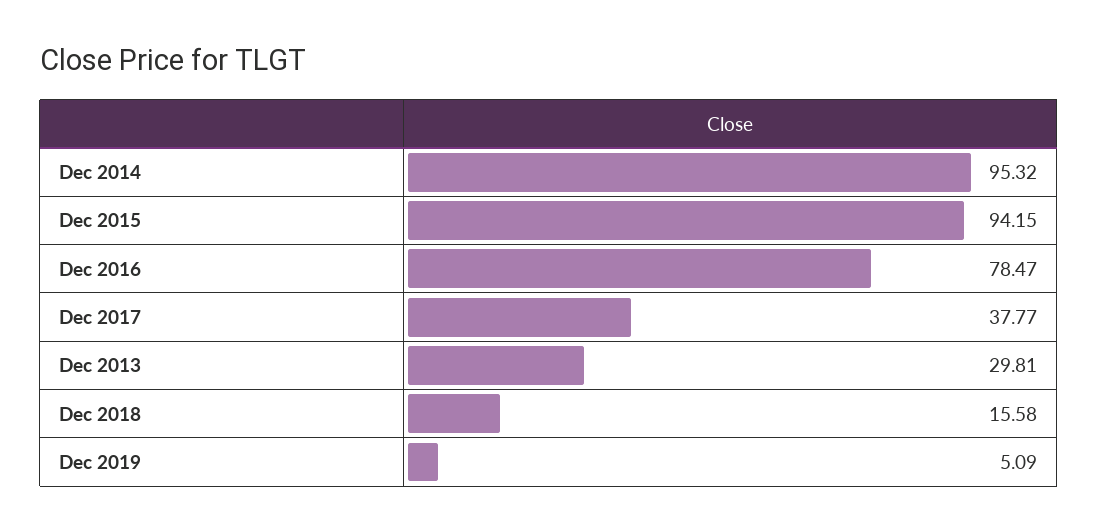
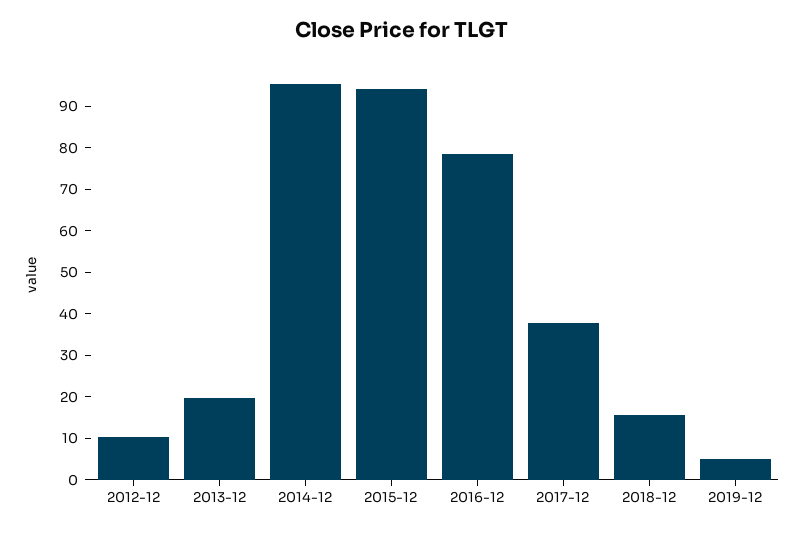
Dec 2013: 29.81 -> 20
2012-12: none -> 10

